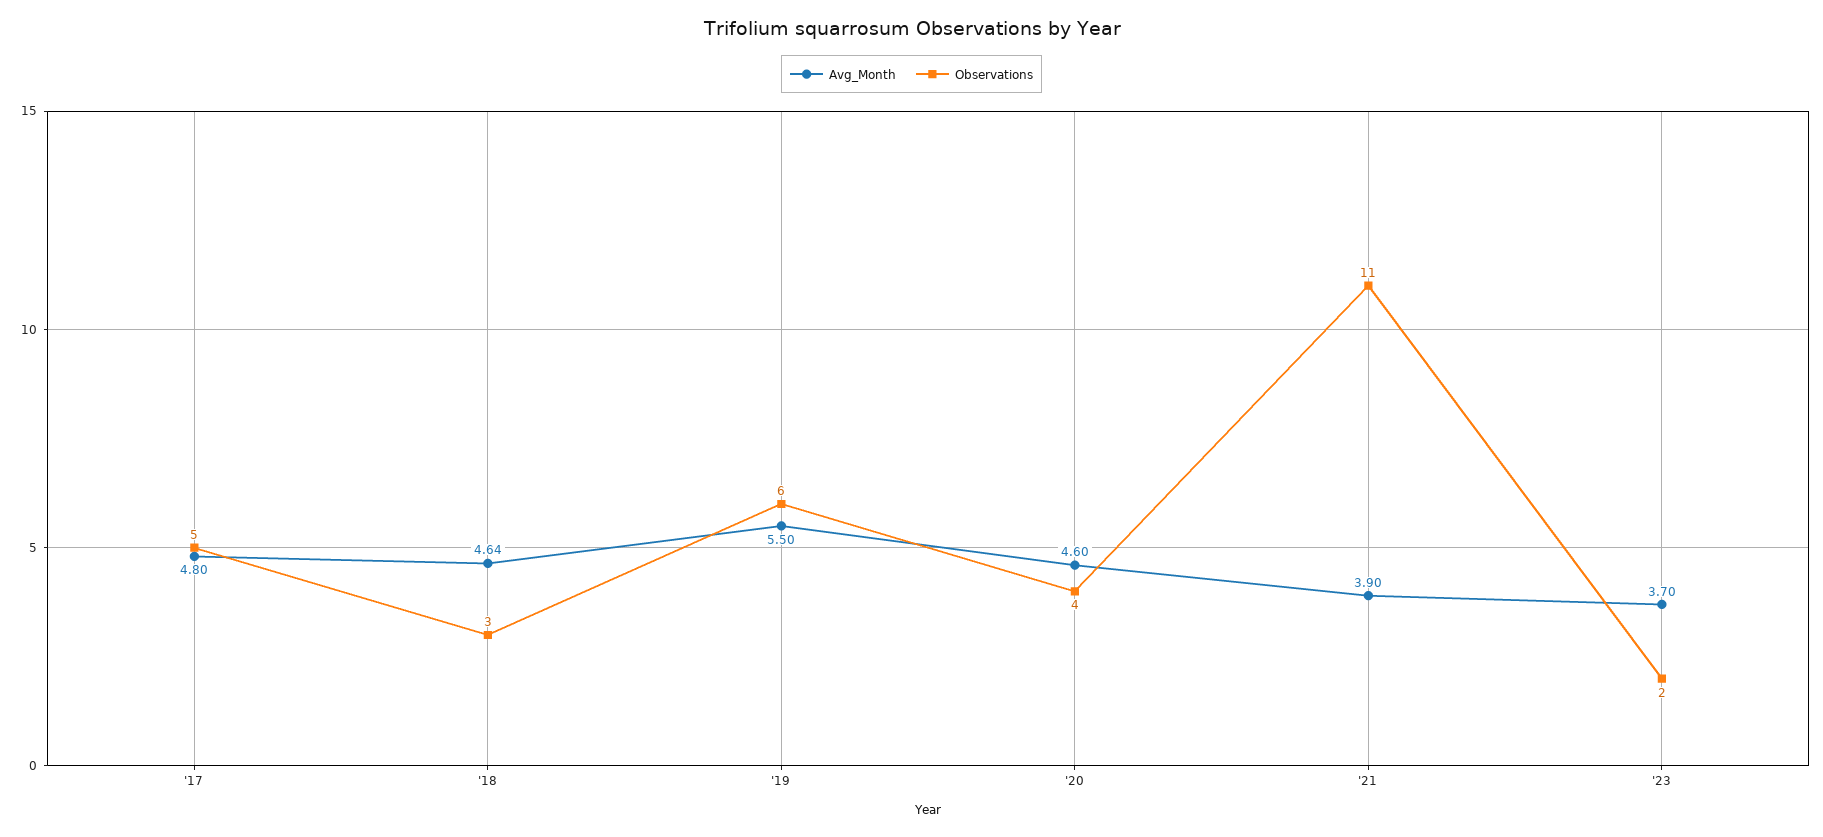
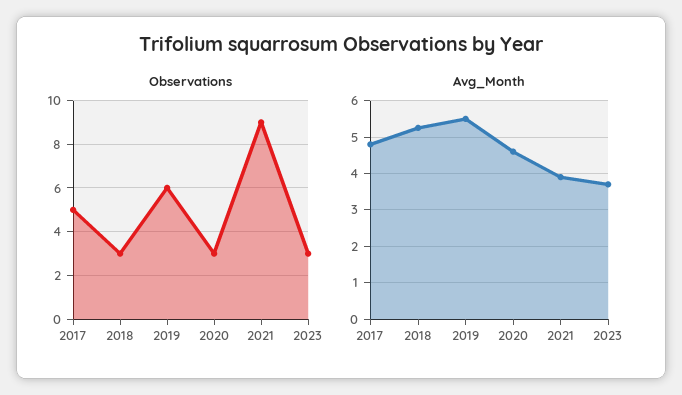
Avg_Month, '18: 4.64 -> 5.2
Observations, '20: 4 -> 3
Observations, '21: 11 -> 9
Observations, '23: 2 -> 3

